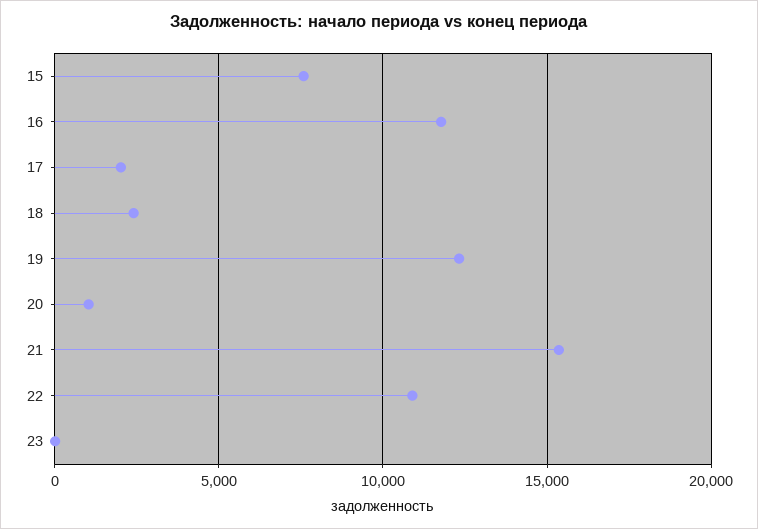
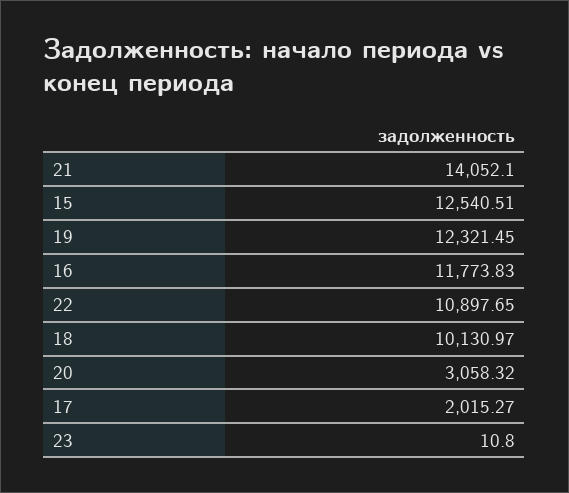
15: 7500 -> 12540.51
18: 2500 -> 10130.97
20: 1000 -> 3058.32
21: 15500 -> 14052.1

